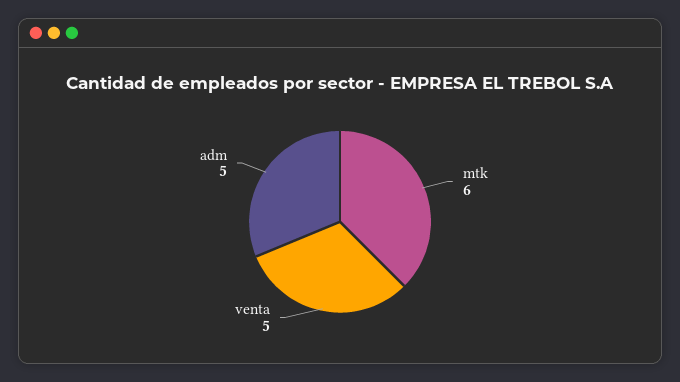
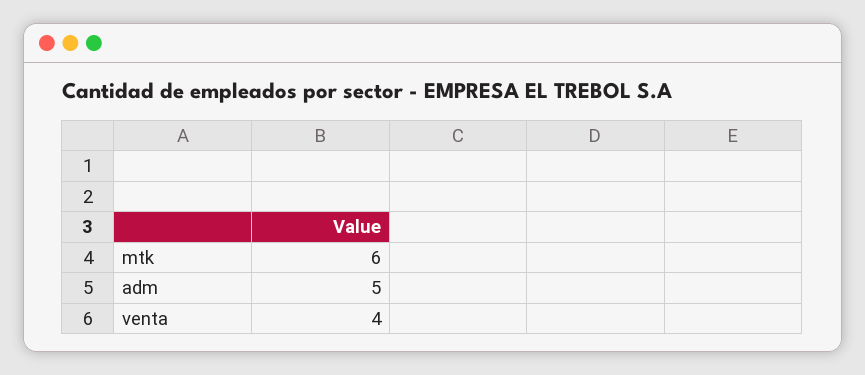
venta: 5 -> 4

